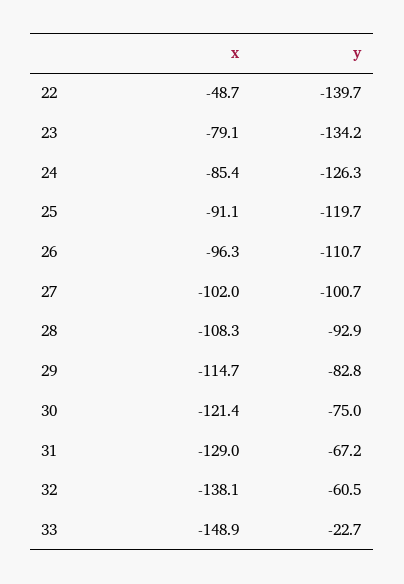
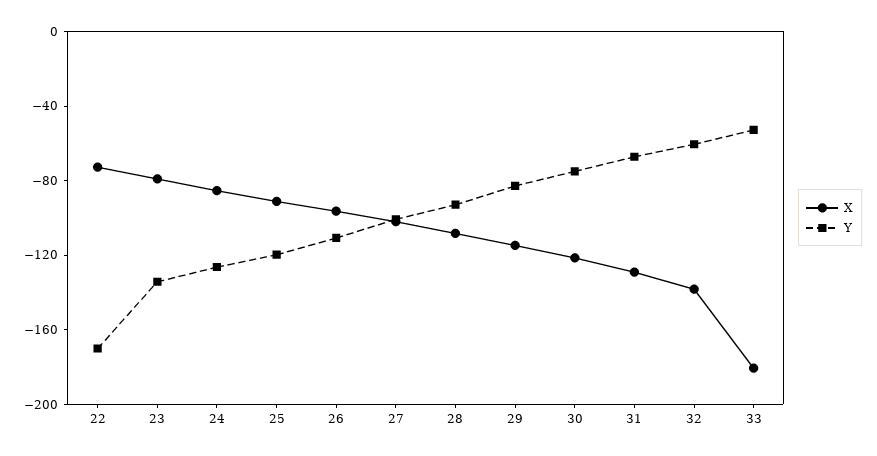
x, 22: -48.7 -> -70
y, 22: -139.7 -> -170
x, 33: -148.9 -> -180
y, 33: -22.7 -> -50

